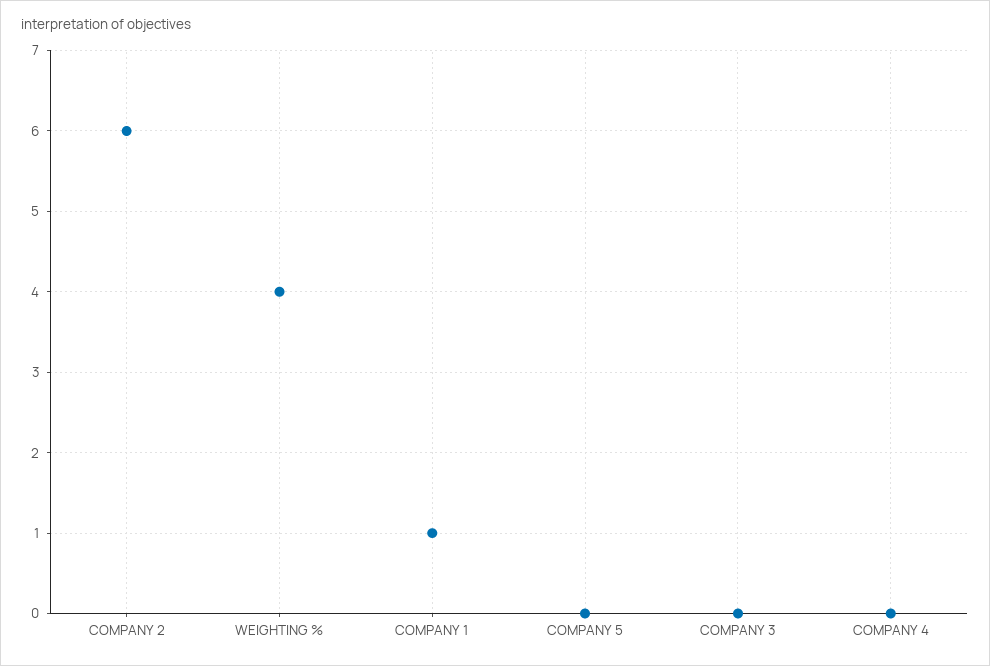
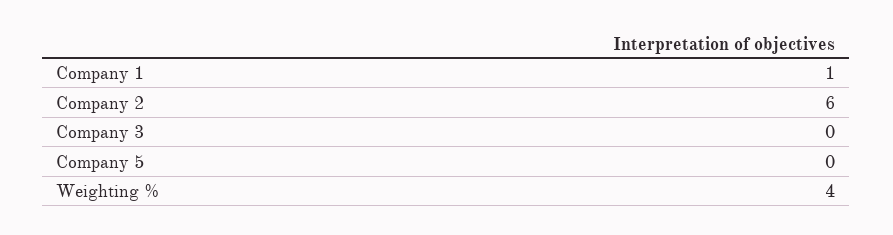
COMPANY 4: 0 -> none

